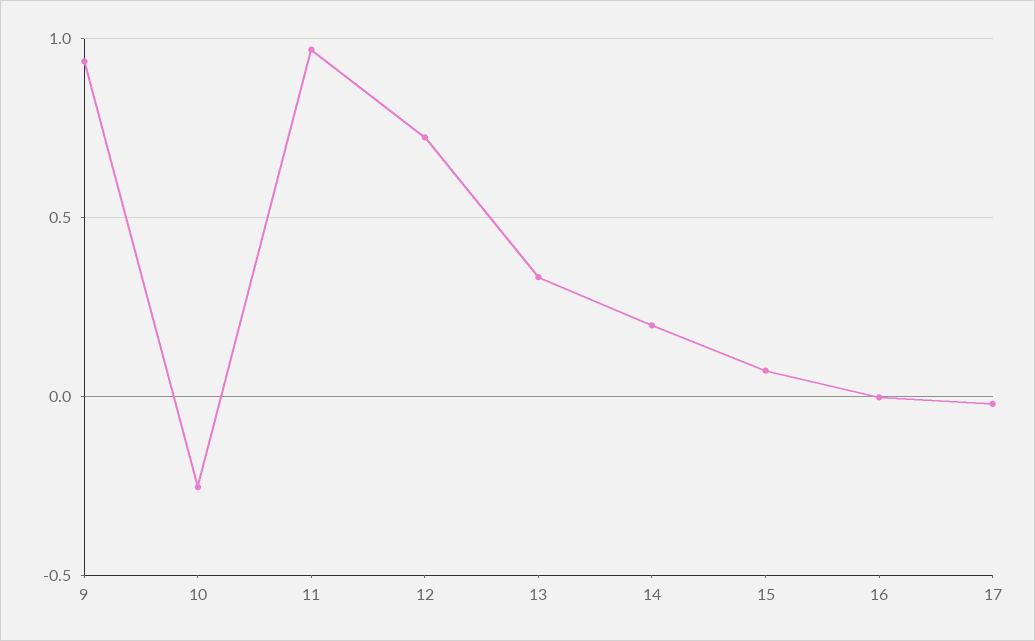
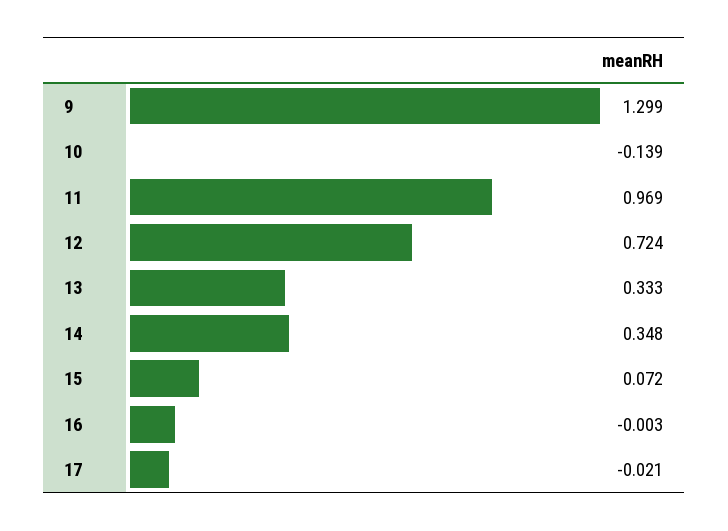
9: 0.95 -> 1.299
10: -0.25 -> -0.139
14: 0.2 -> 0.348

